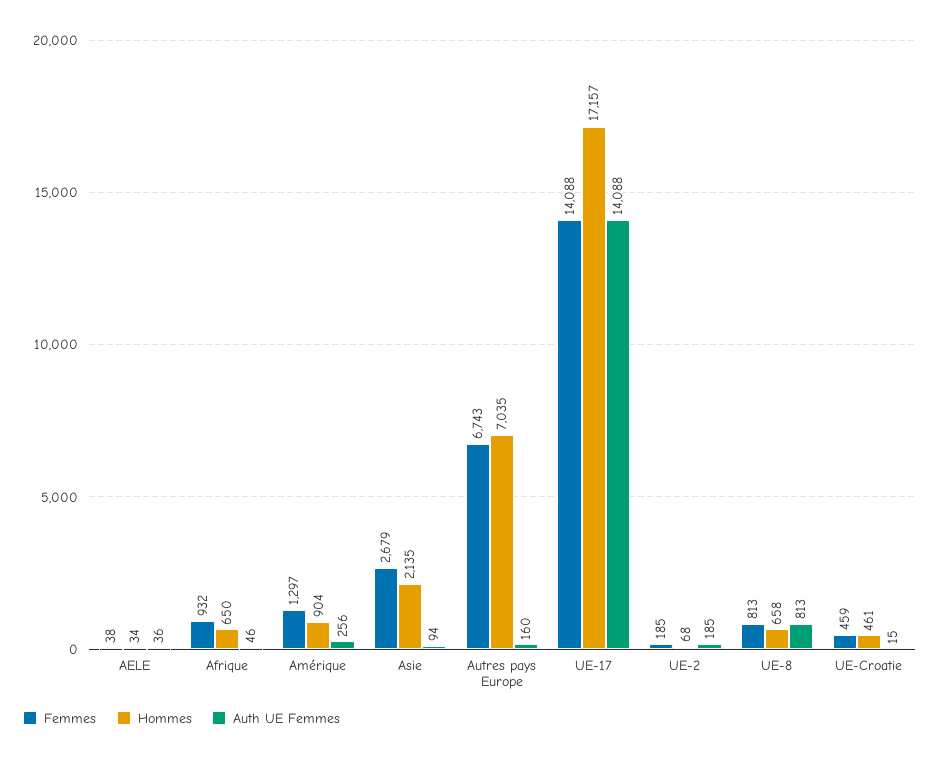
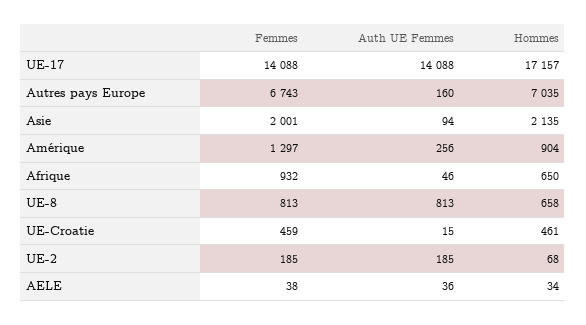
Femmes, Asie: 2679 -> 2001

